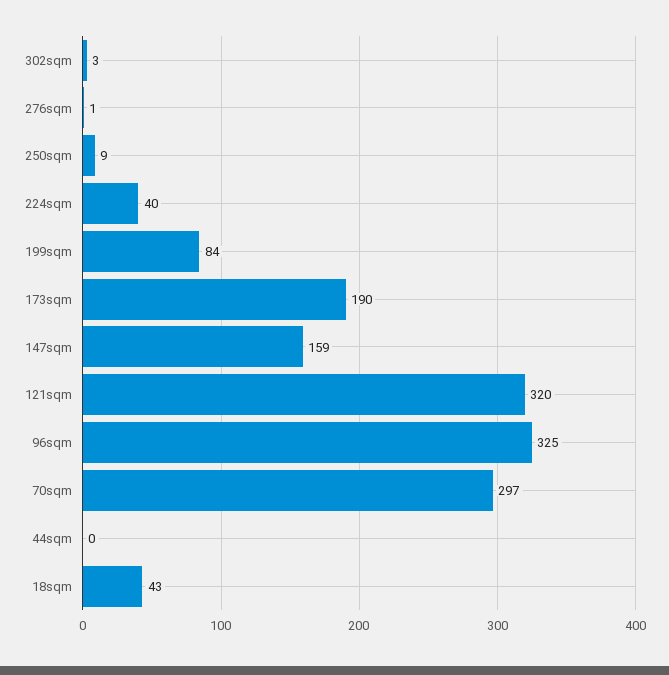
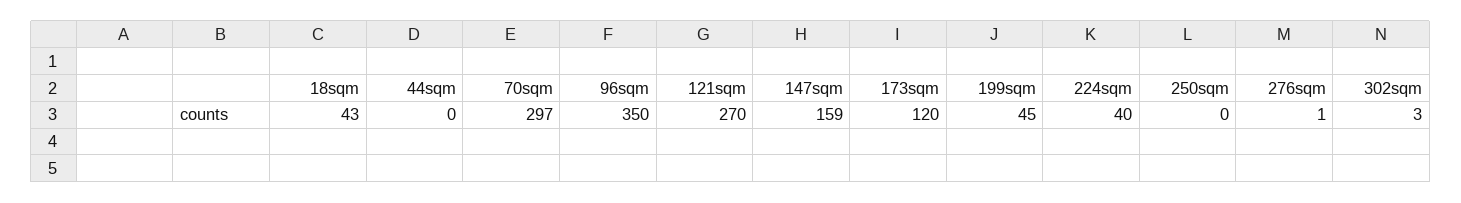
250sqm: 9 -> 0
199sqm: 84 -> 45
173sqm: 190 -> 120
121sqm: 320 -> 270
96sqm: 325 -> 350

